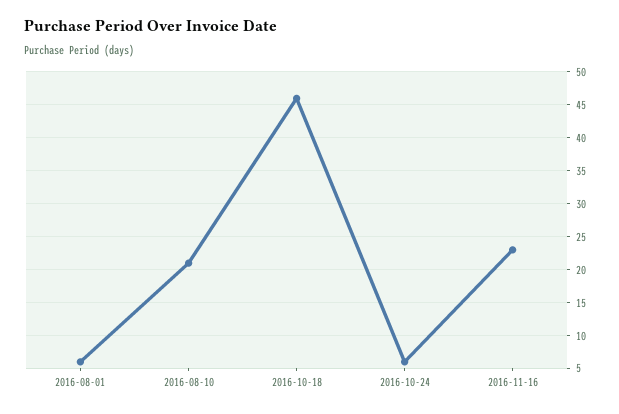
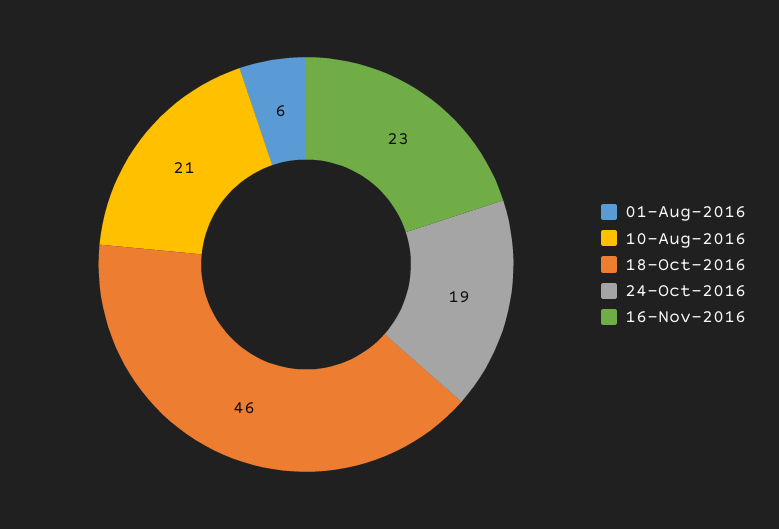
2016-10-24: 6 -> 19

